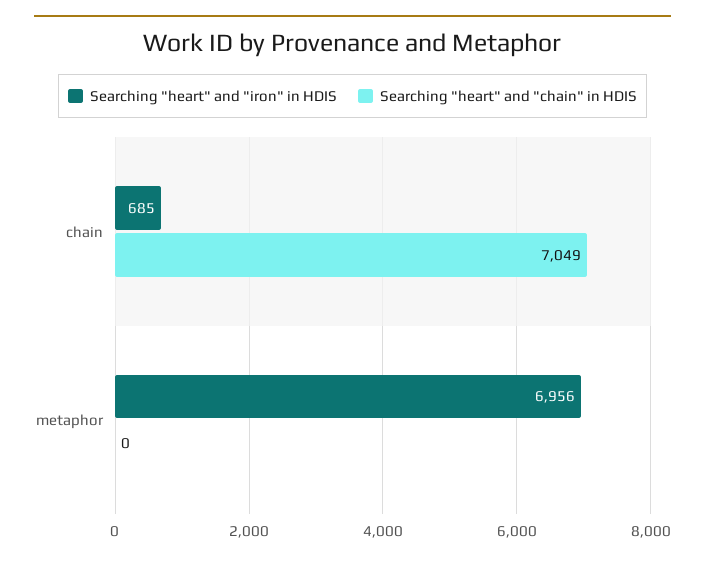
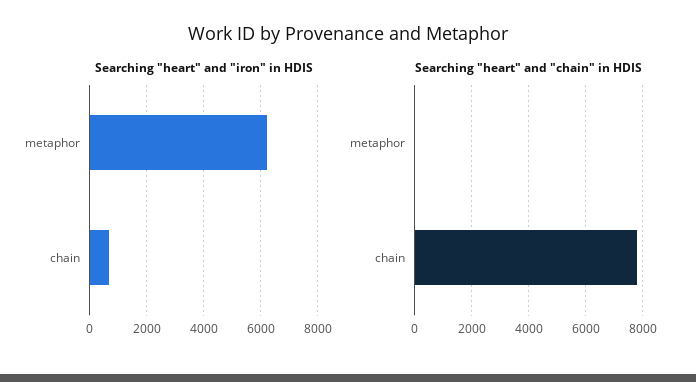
Searching "heart" and "chain" in HDIS, chain: 7049 -> 7750
Searching "heart" and "iron" in HDIS, metaphor: 6956 -> 6250

